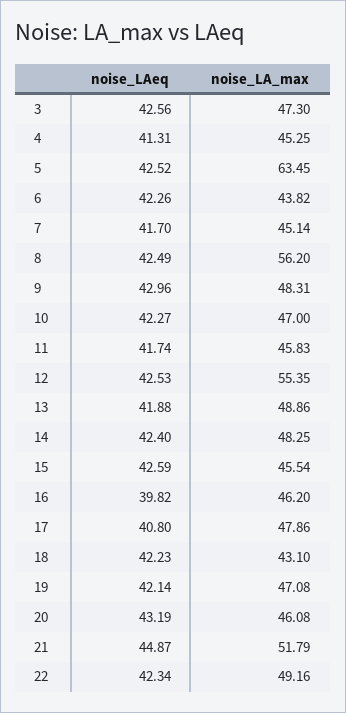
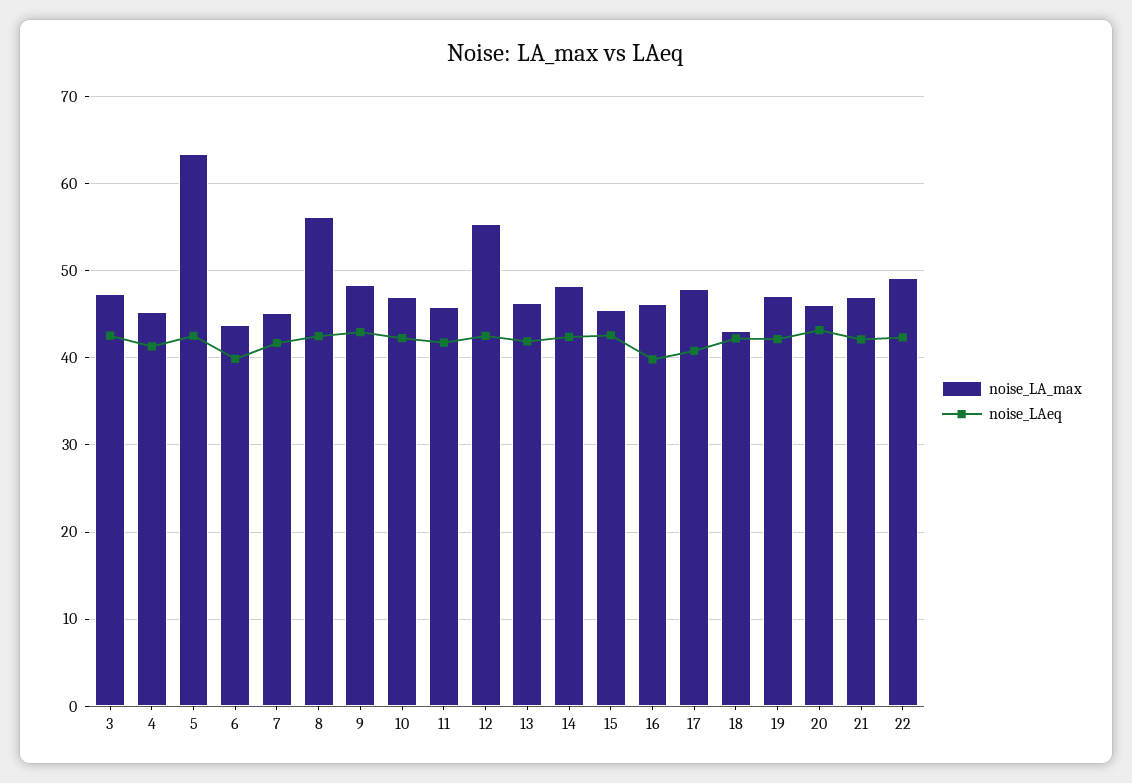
noise_LAeq, 6: 42.26 -> 40
noise_LA_max, 13: 48.86 -> 46
noise_LAeq, 21: 44.87 -> 42
noise_LA_max, 21: 51.79 -> 47

